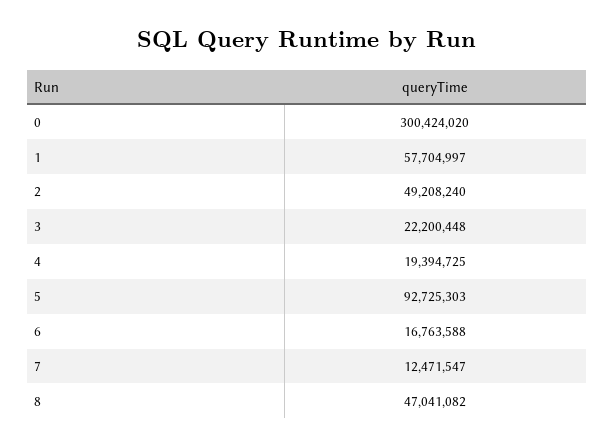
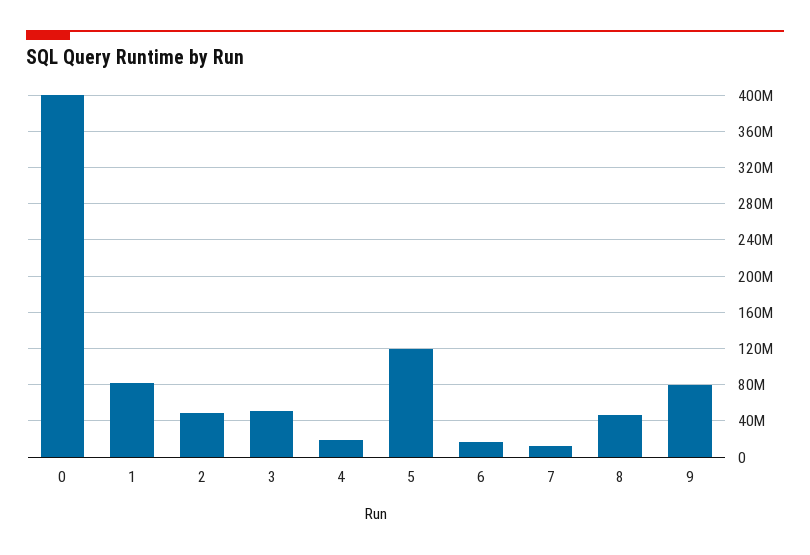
0: 300424020 -> 400000000
1: 57704997 -> 80000000
3: 22200448 -> 50000000
5: 92725303 -> 120000000
9: none -> 80000000

